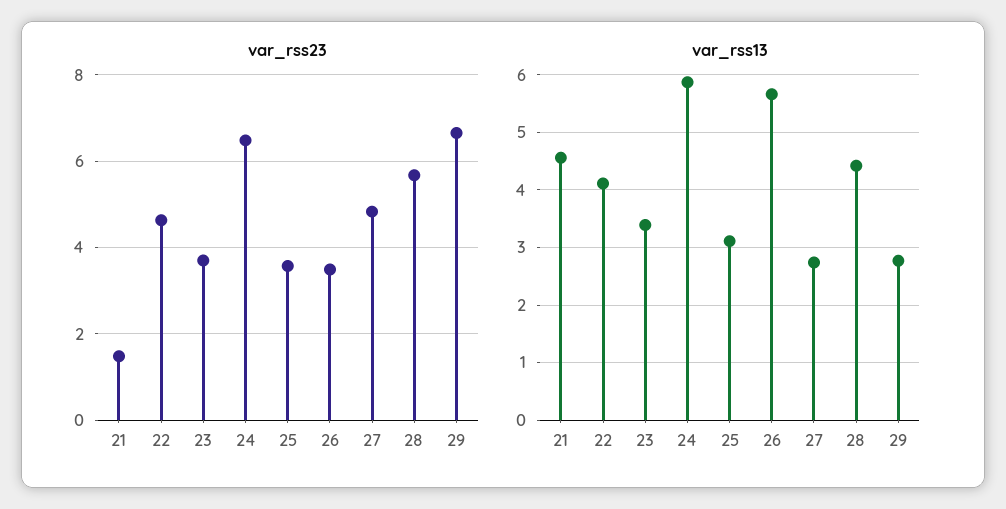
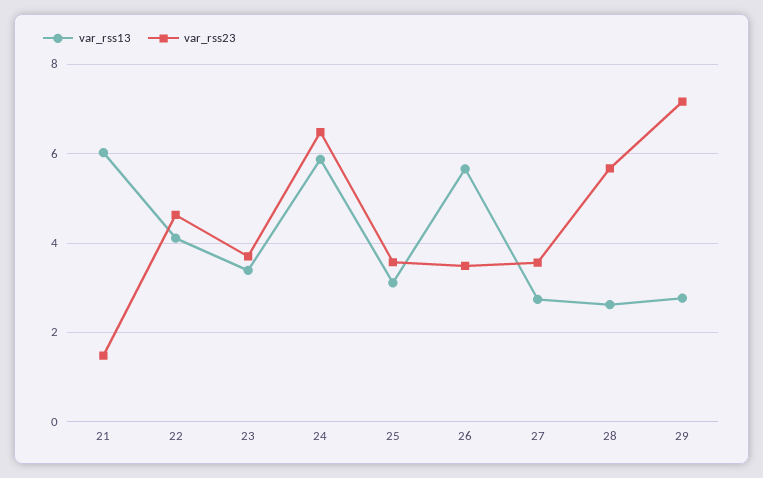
var_rss23, 27: 4.8 -> 3.6
var_rss23, 29: 6.6 -> 7.2
var_rss13, 21: 4.6 -> 6
var_rss13, 28: 4.4 -> 2.6

